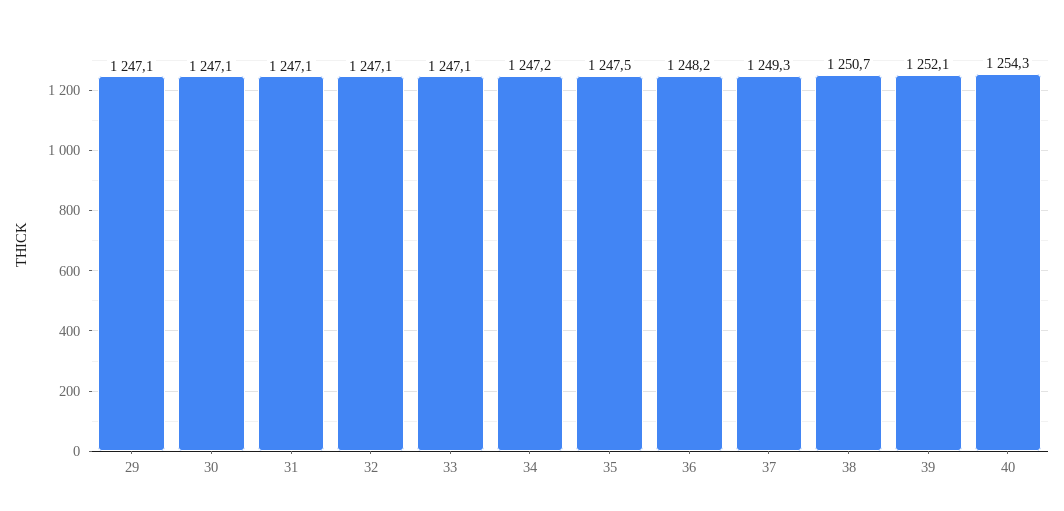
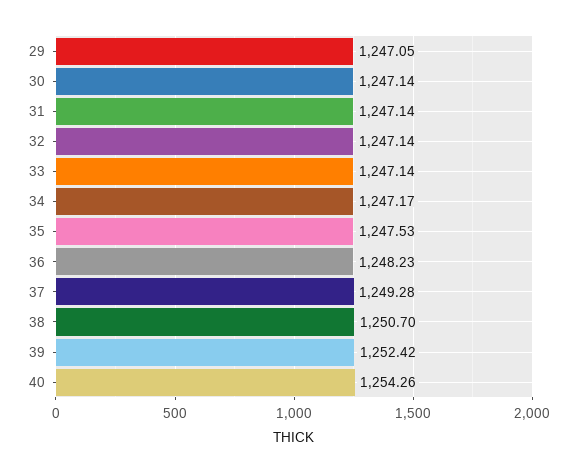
39: 1252.1 -> 1252.42

